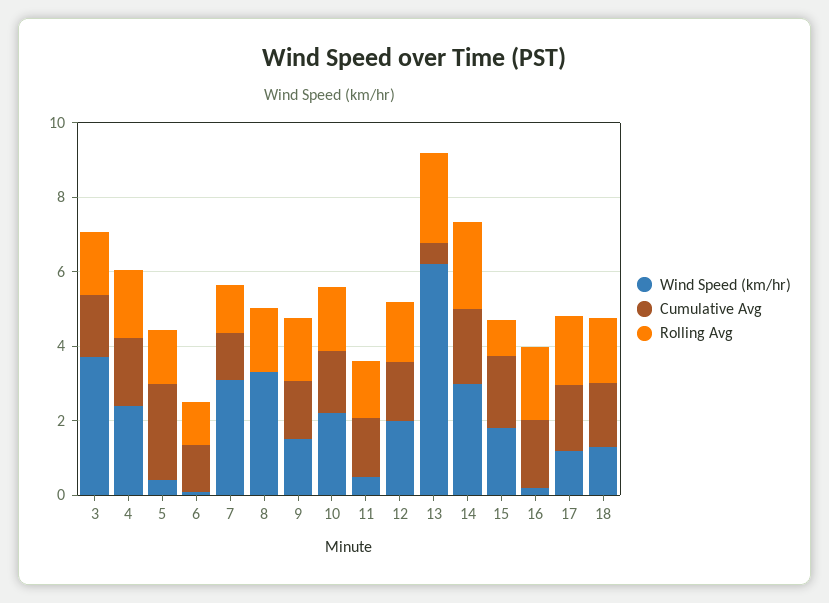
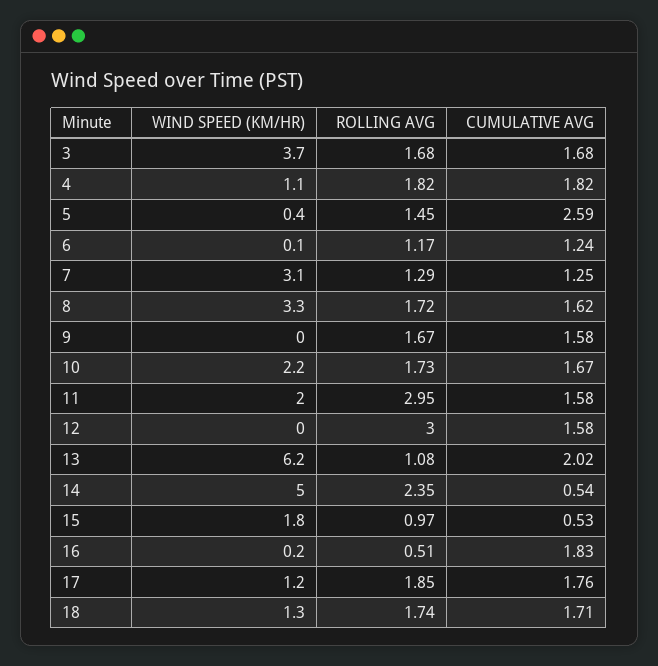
Wind Speed (km/hr), 4: 2.5 -> 1.1
Cumulative Avg, 8: 0 -> 1.62
Wind Speed (km/hr), 9: 1.5 -> 0
Wind Speed (km/hr), 11: 0.5 -> 2
Rolling Avg, 11: 1.5 -> 2.95
Wind Speed (km/hr), 12: 2 -> 0
Rolling Avg, 12: 1.5 -> 3
Cumulative Avg, 13: 0.5 -> 2.02
Rolling Avg, 13: 2.5 -> 1.08
Wind Speed (km/hr), 14: 3 -> 5
Cumulative Avg, 14: 2 -> 0.54
Cumulative Avg, 15: 2 -> 0.53
Rolling Avg, 16: 2 -> 0.51

